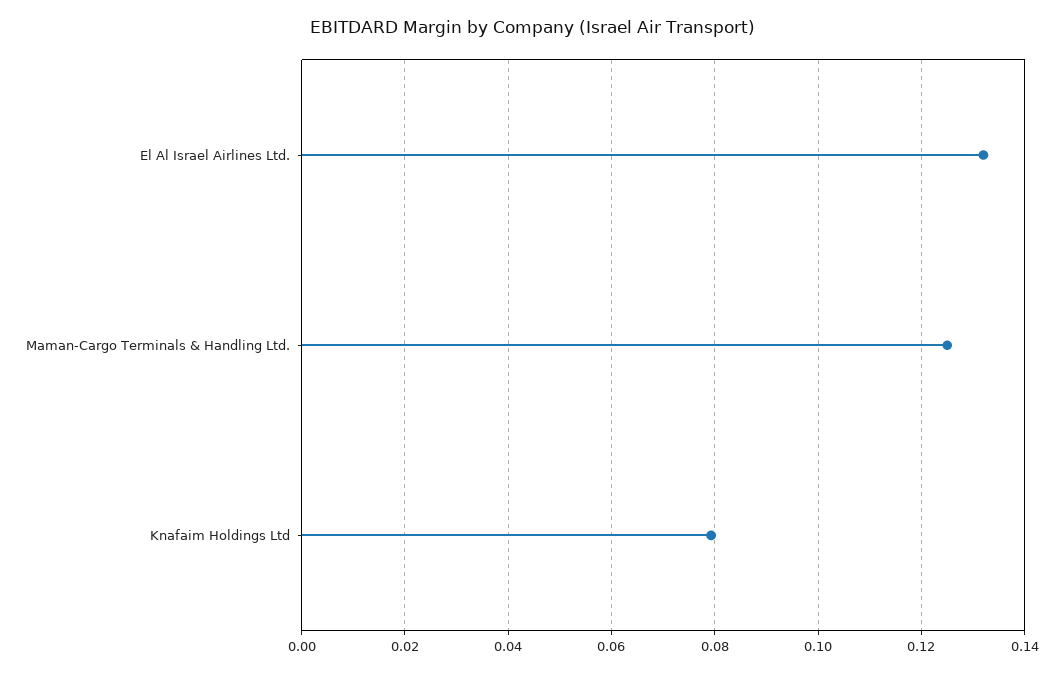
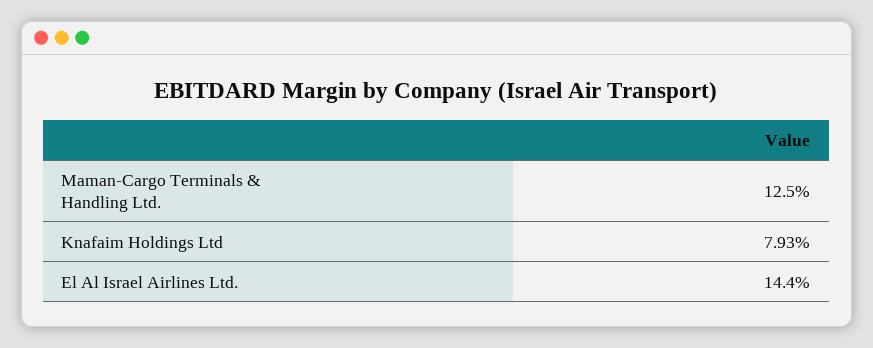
El Al Israel Airlines Ltd.: 0.132 -> 0.144

